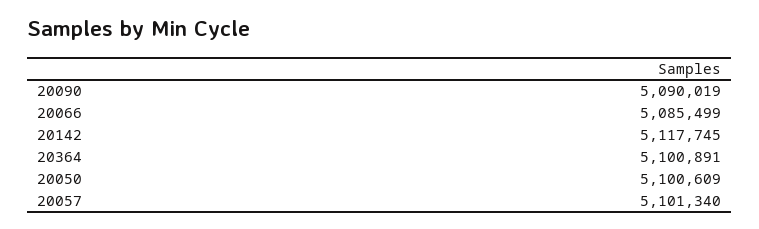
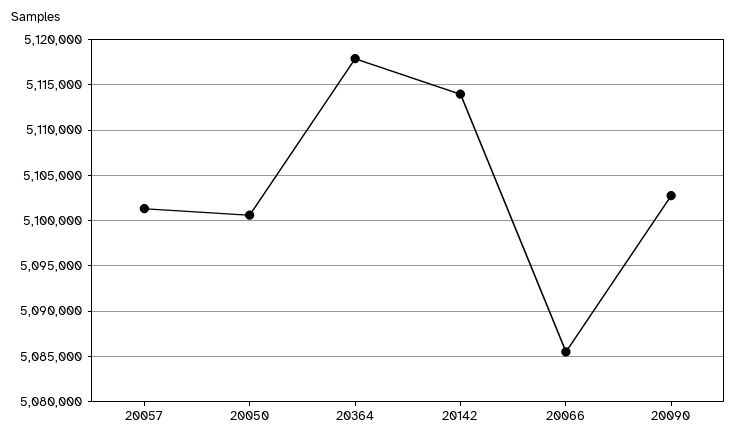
20090: 5090019 -> 5103000
20142: 5117745 -> 5114000
20364: 5100891 -> 5118000

